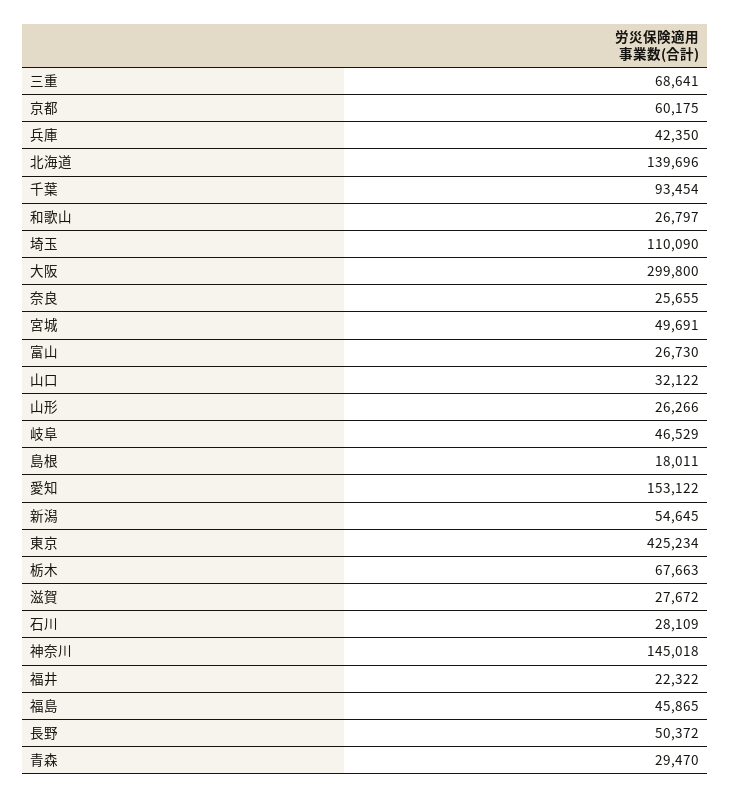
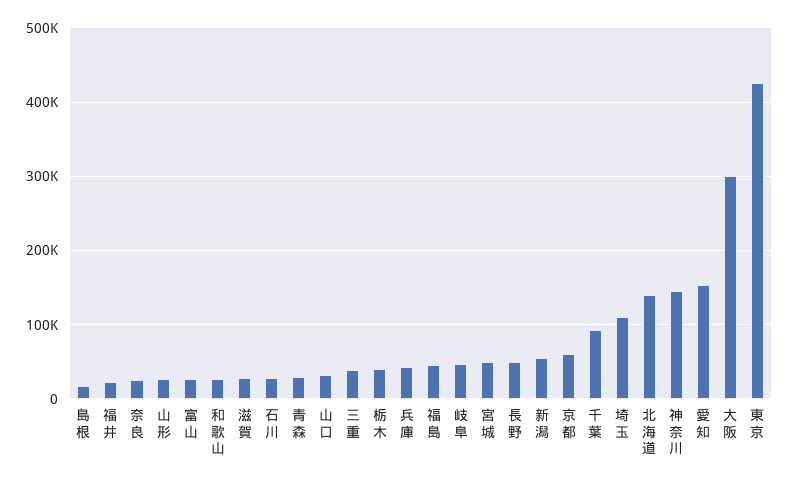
三重: 68641 -> 40000
栃木: 67663 -> 40000

